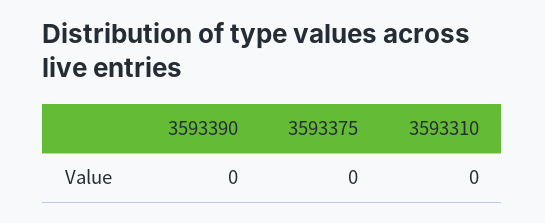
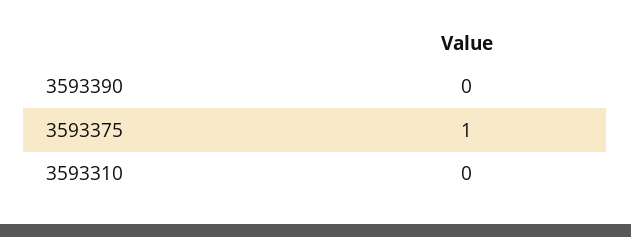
3593375: 0 -> 1

